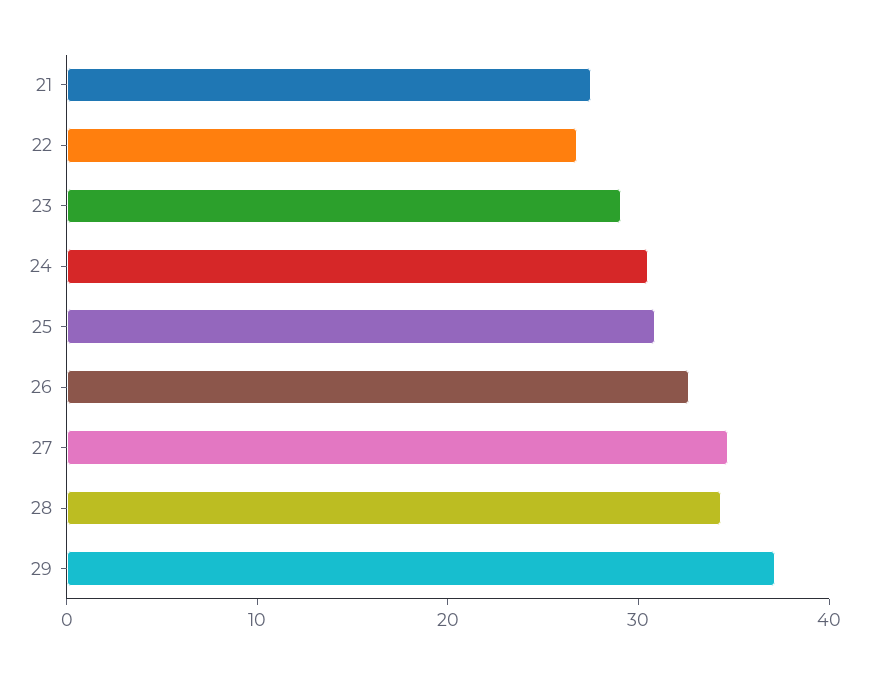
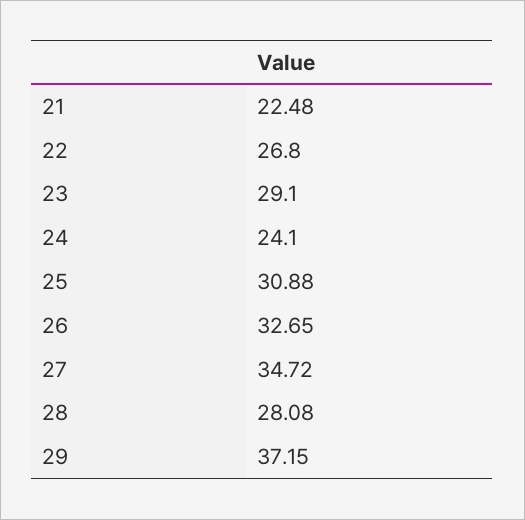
21: 28 -> 22.48
24: 30 -> 24.1
28: 34 -> 28.08

